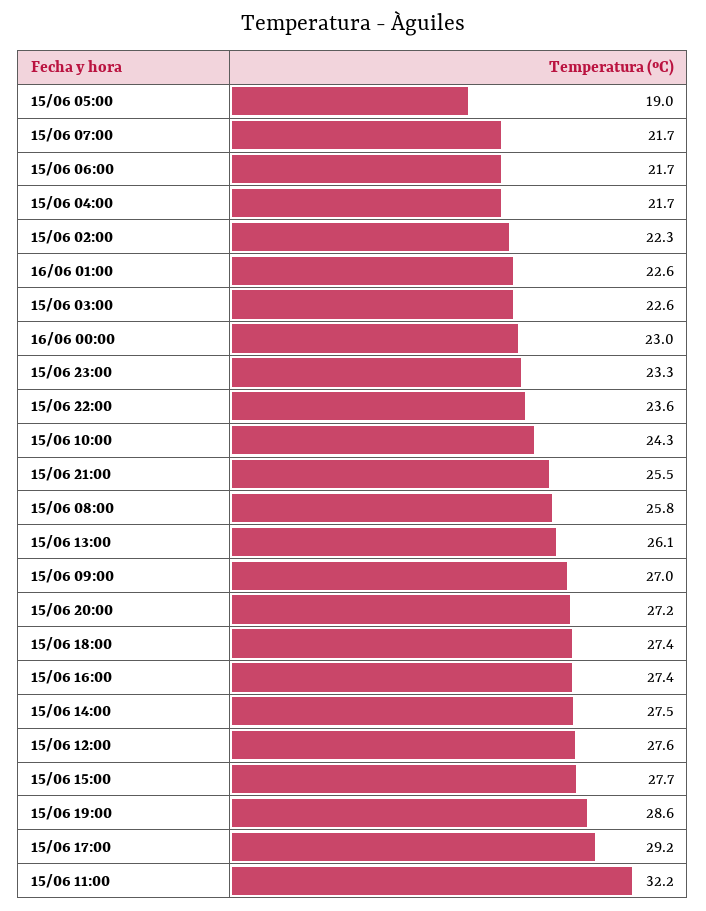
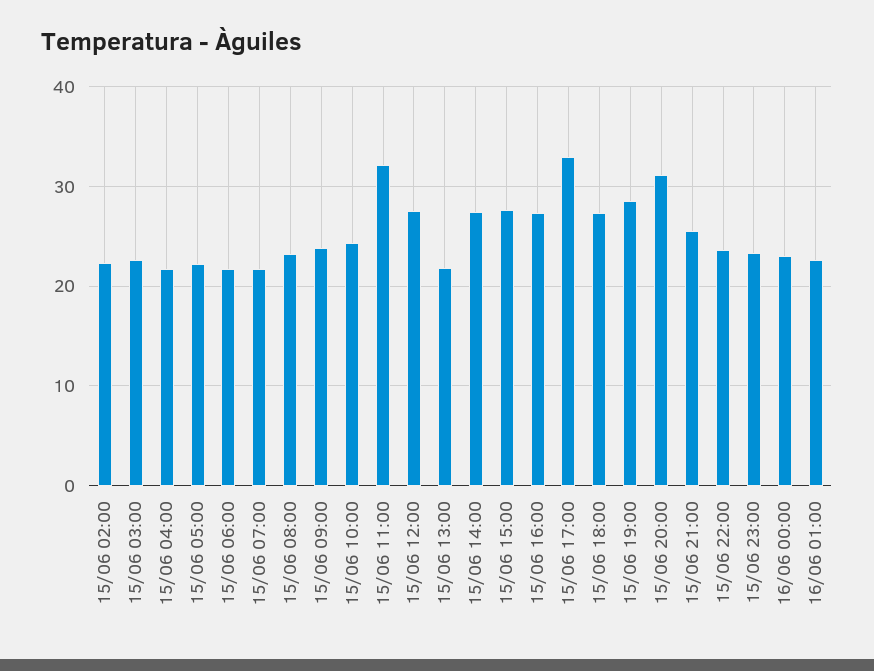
15/06 05:00: 19 -> 22
15/06 08:00: 25.8 -> 23
15/06 13:00: 26.1 -> 22
15/06 09:00: 27 -> 24
15/06 20:00: 27.2 -> 31
15/06 17:00: 29.2 -> 33

